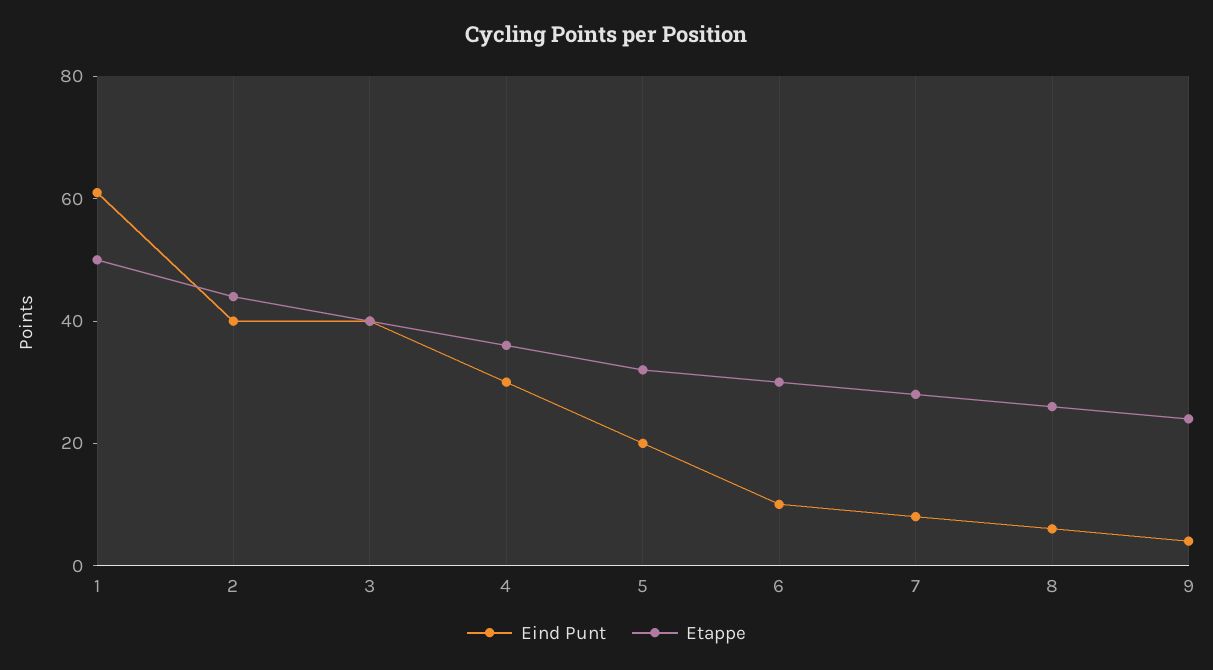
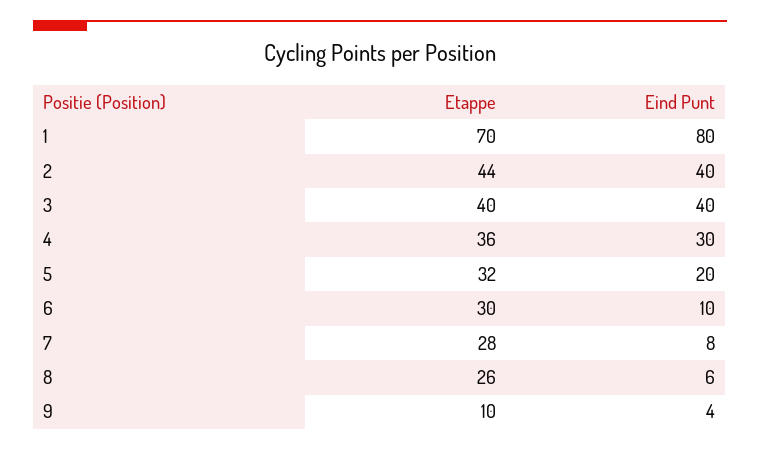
Eind Punt, 1: 60 -> 80
Etappe, 1: 50 -> 70
Etappe, 9: 25 -> 10

